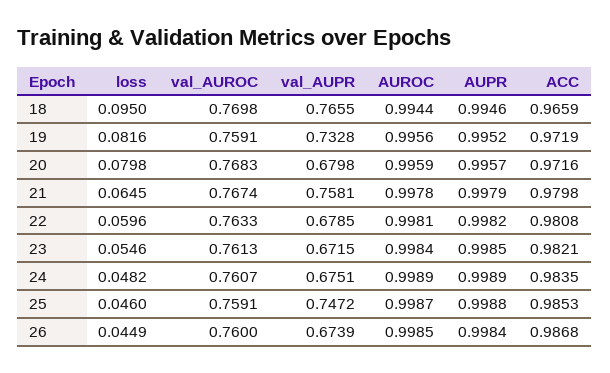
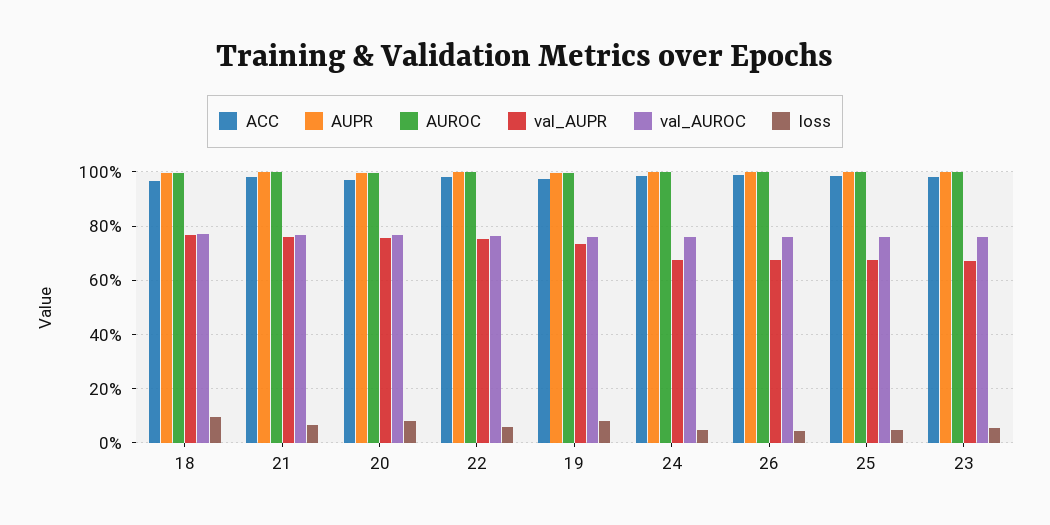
val_AUPR, 20: 0.6798 -> 0.75
val_AUPR, 22: 0.6785 -> 0.75
val_AUPR, 25: 0.7472 -> 0.675

